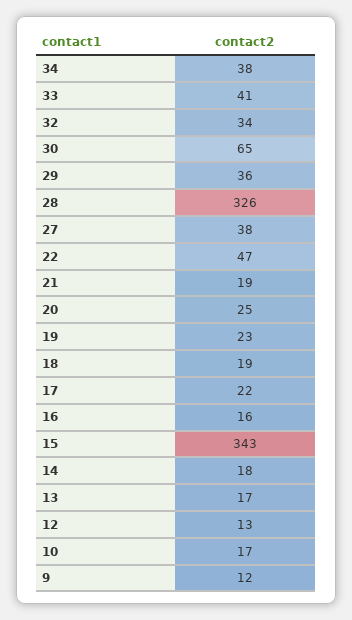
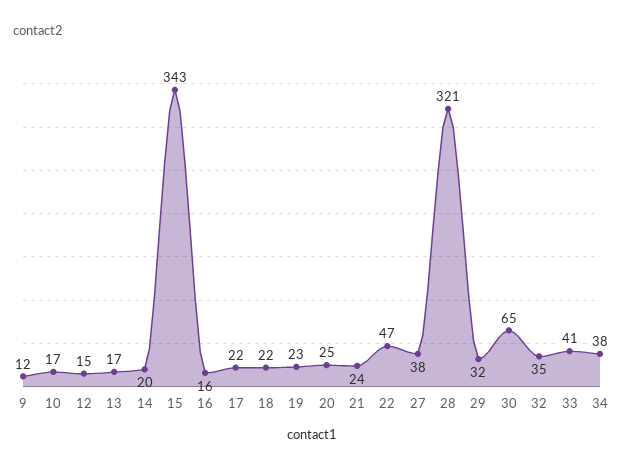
32: 34 -> 35
29: 36 -> 32
28: 326 -> 321
21: 19 -> 24
18: 19 -> 22
14: 18 -> 20
12: 13 -> 15

